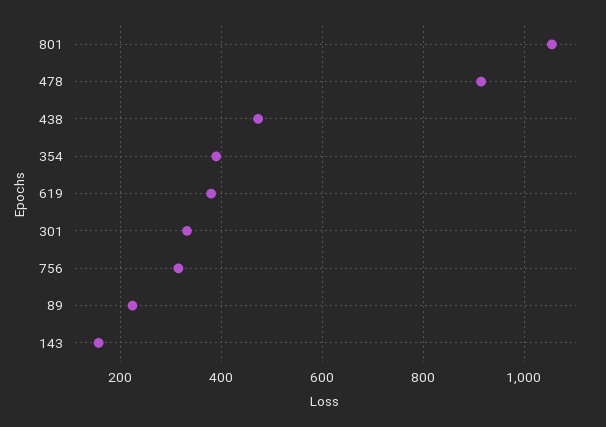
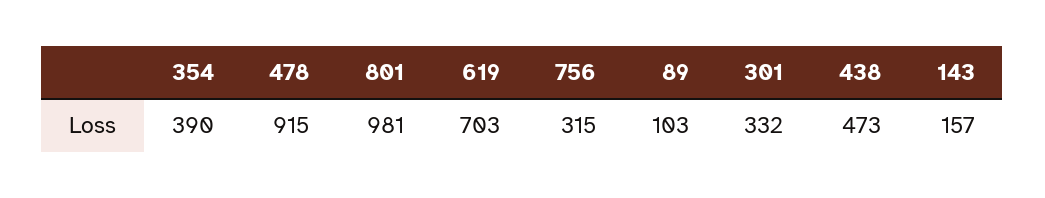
801: 1060 -> 981
619: 380 -> 703
89: 220 -> 103

